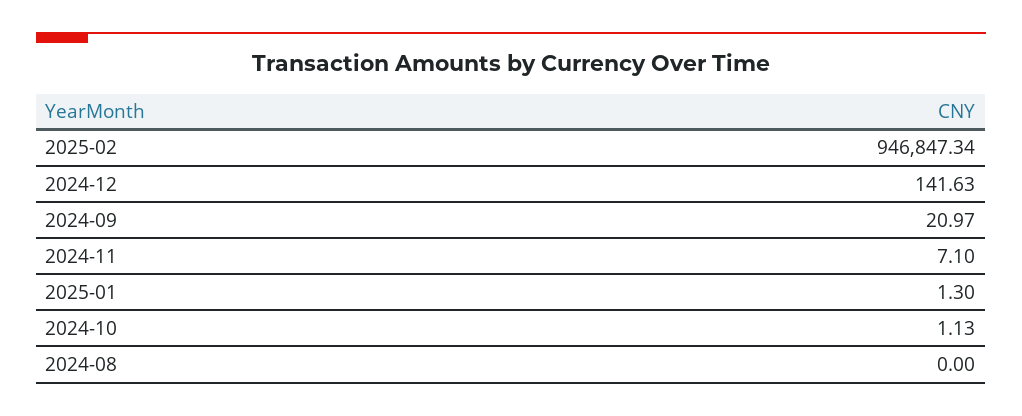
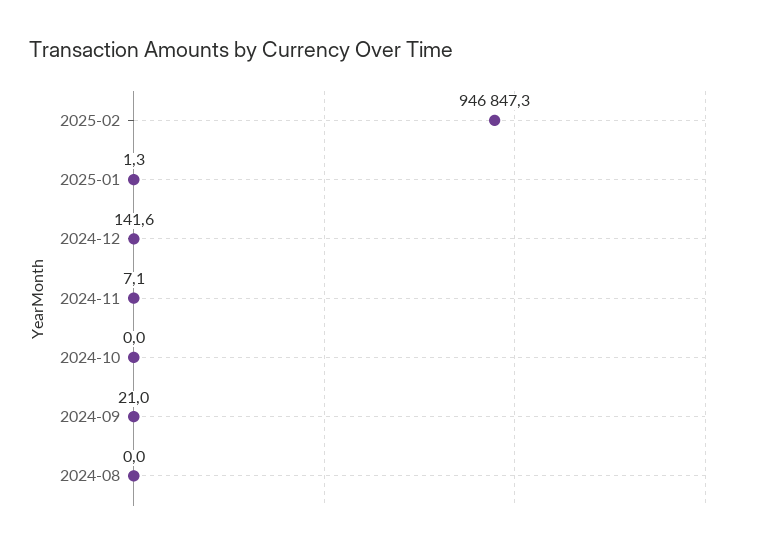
2024-10: 1.13 -> 0

